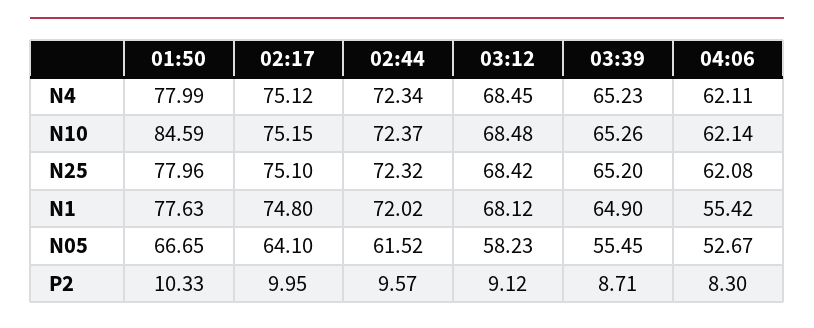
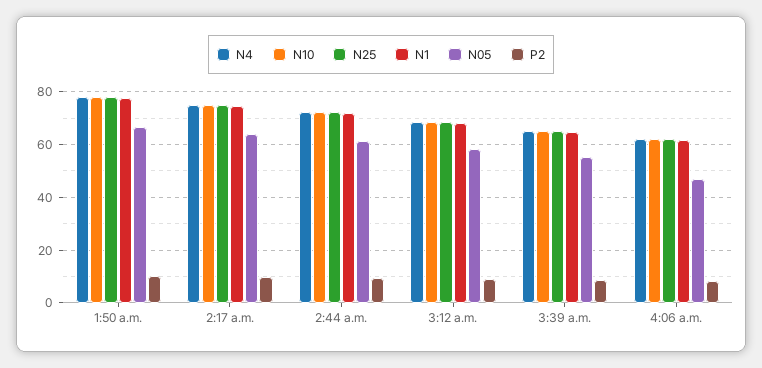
N10, 01:50: 84.59 -> 77.5
N1, 04:06: 55.42 -> 62.5
N05, 04:06: 52.67 -> 47.5

